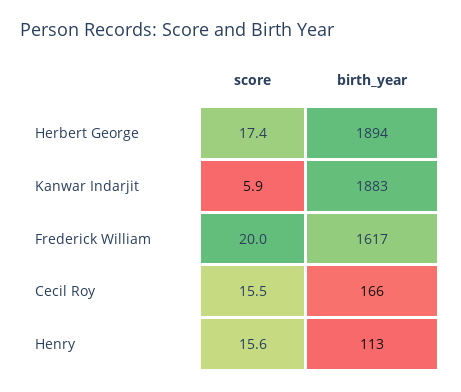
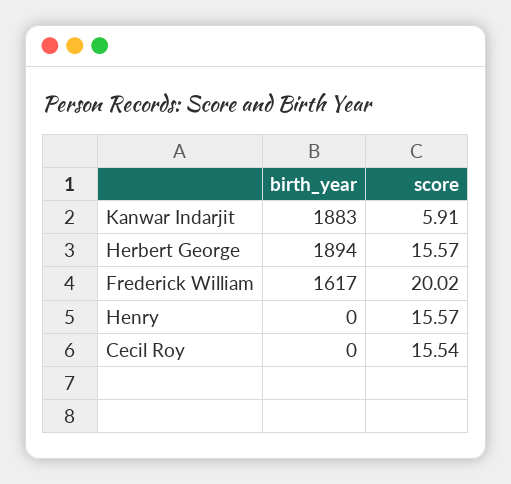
score, Herbert George: 17.4 -> 15.57
birth_year, Cecil Roy: 166 -> 0
birth_year, Henry: 113 -> 0

